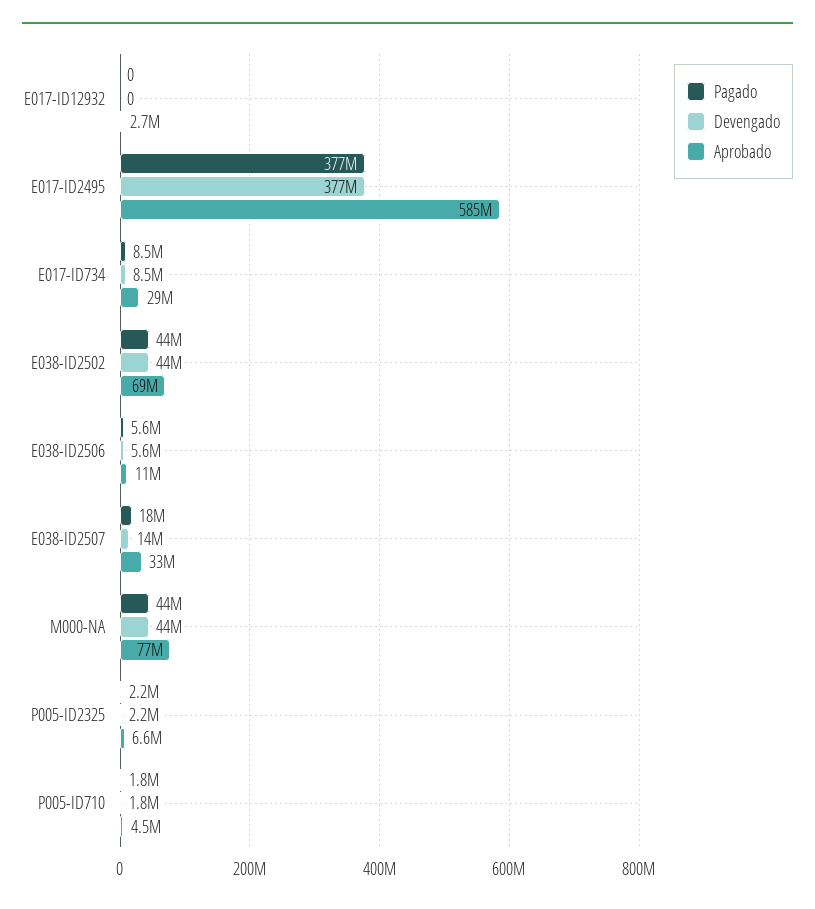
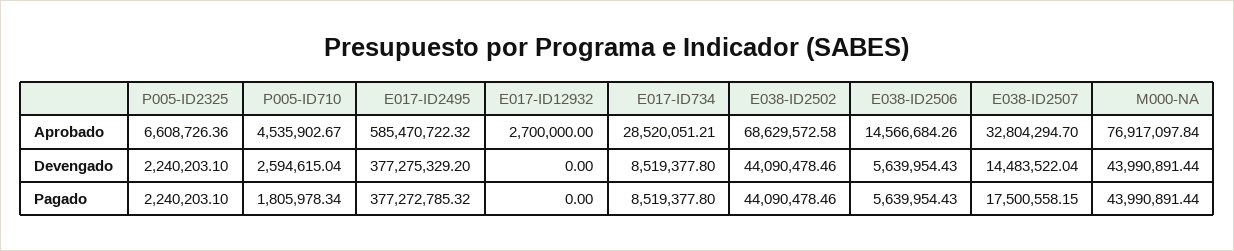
Aprobado, E038-ID2506: 11000000 -> 14566684.26
Devengado, P005-ID710: 1800000 -> 2594615.04

